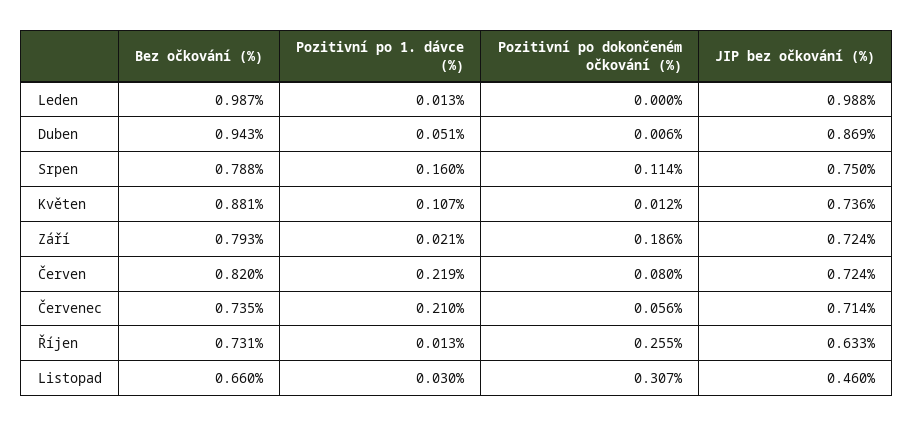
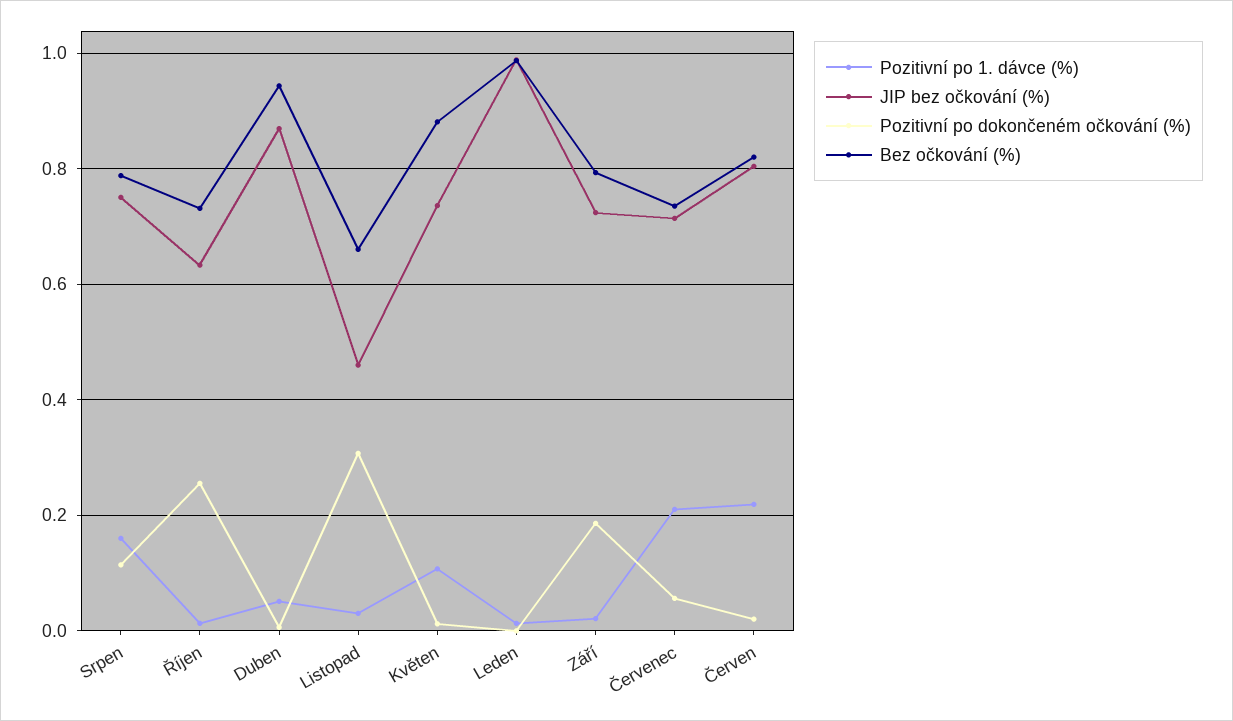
Pozitivní po dokončeném očkování (%), Červen: 0.08 -> 0.02
JIP bez očkování (%), Červen: 0.724 -> 0.8

